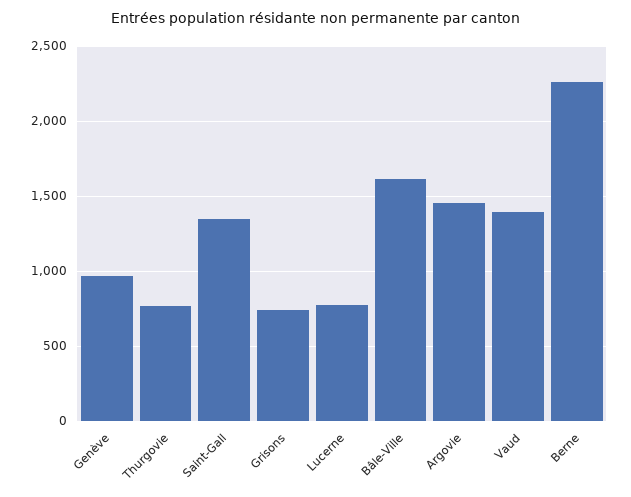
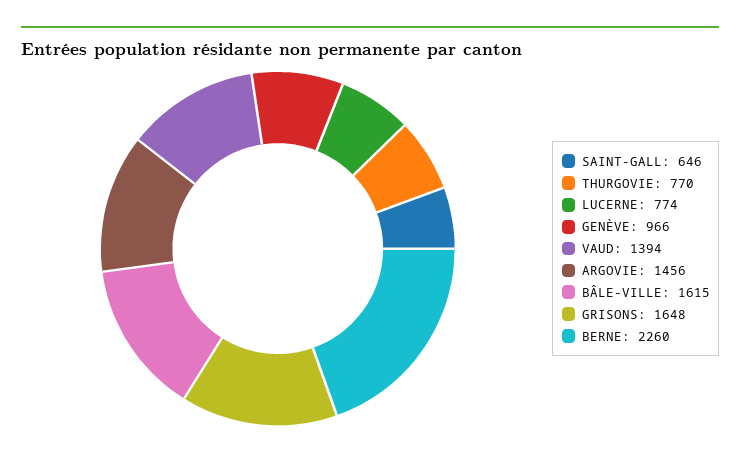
Saint-Gall: 1350 -> 646
Grisons: 750 -> 1648

